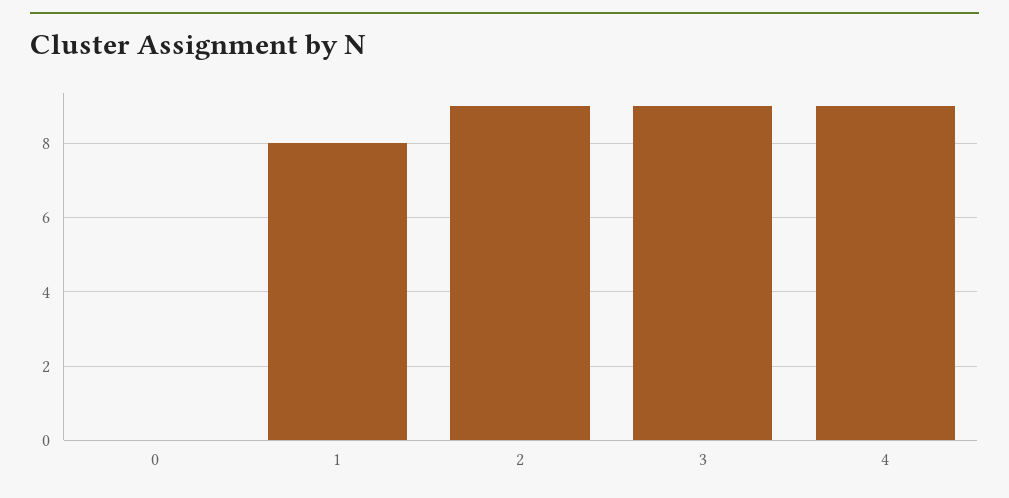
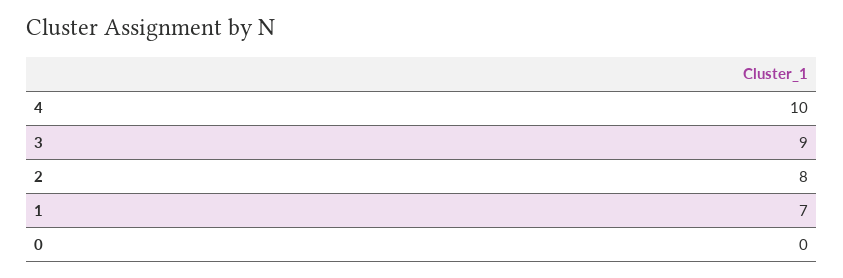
1: 8 -> 7
2: 9 -> 8
4: 9 -> 10

